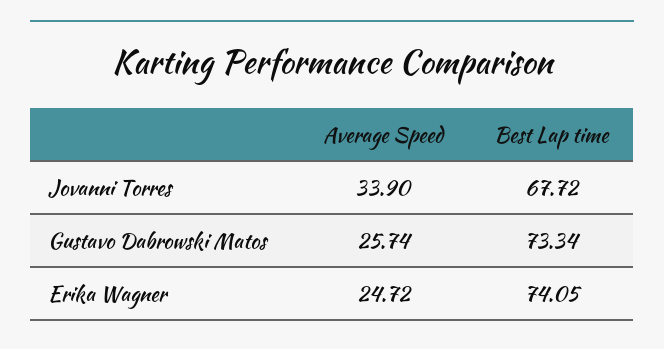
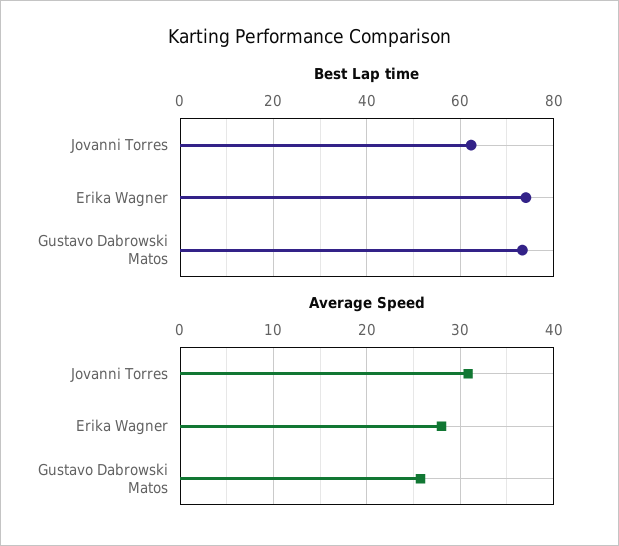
Average Speed, Jovanni Torres: 33.9 -> 31
Best Lap time, Jovanni Torres: 67.72 -> 62
Average Speed, Erika Wagner: 24.72 -> 28

